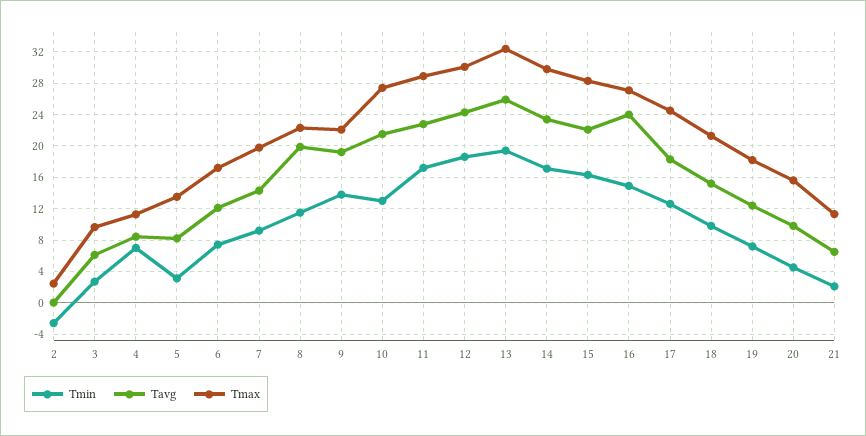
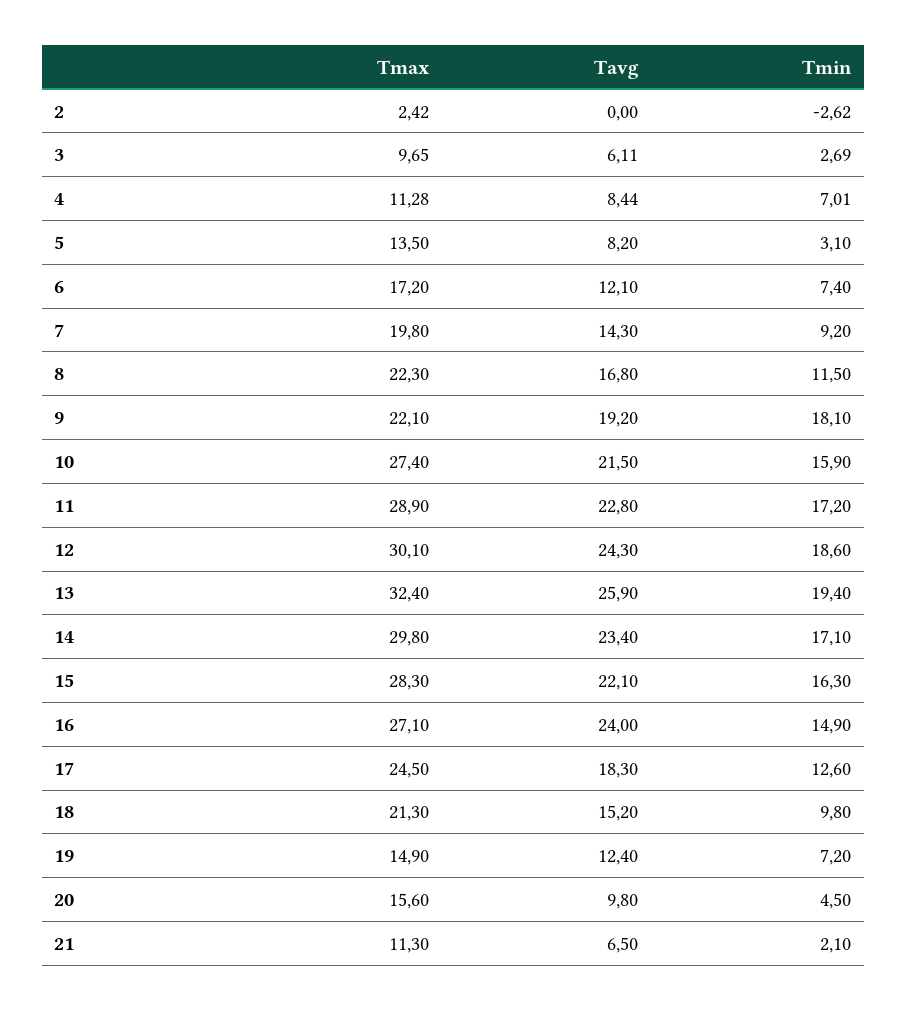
Tavg, 8: 20 -> 16.8
Tmin, 9: 14 -> 18.1
Tmin, 10: 13 -> 15.9
Tmax, 19: 18 -> 14.9

